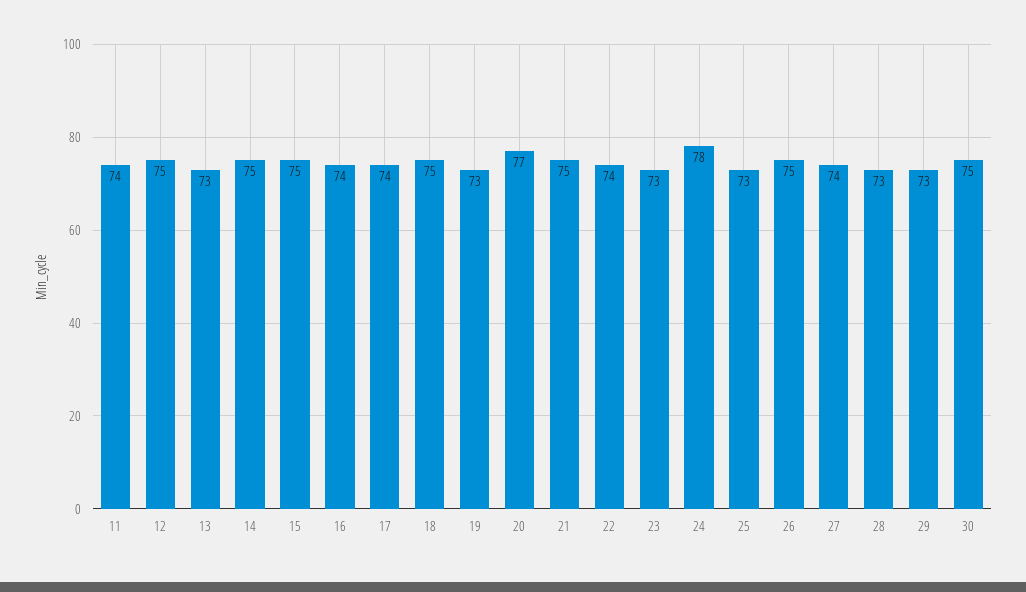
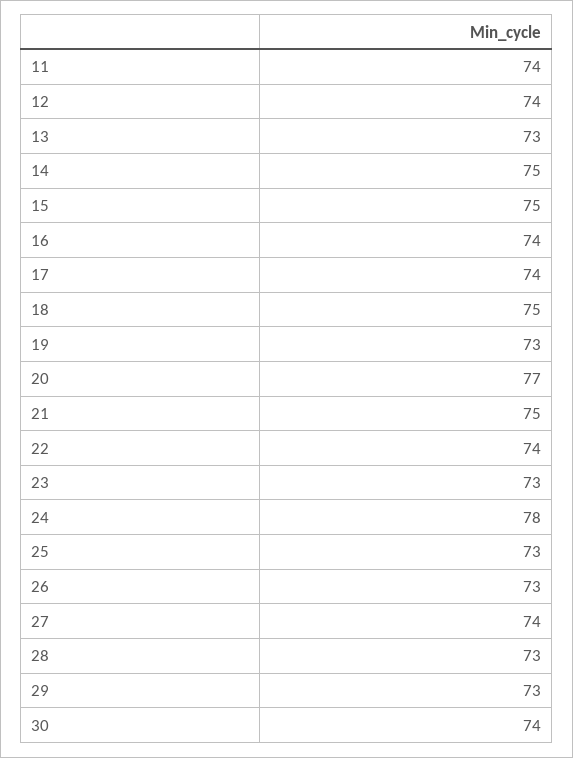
12: 75 -> 74
26: 75 -> 73
30: 75 -> 74

